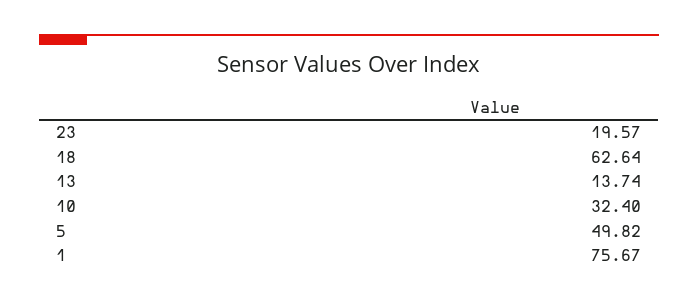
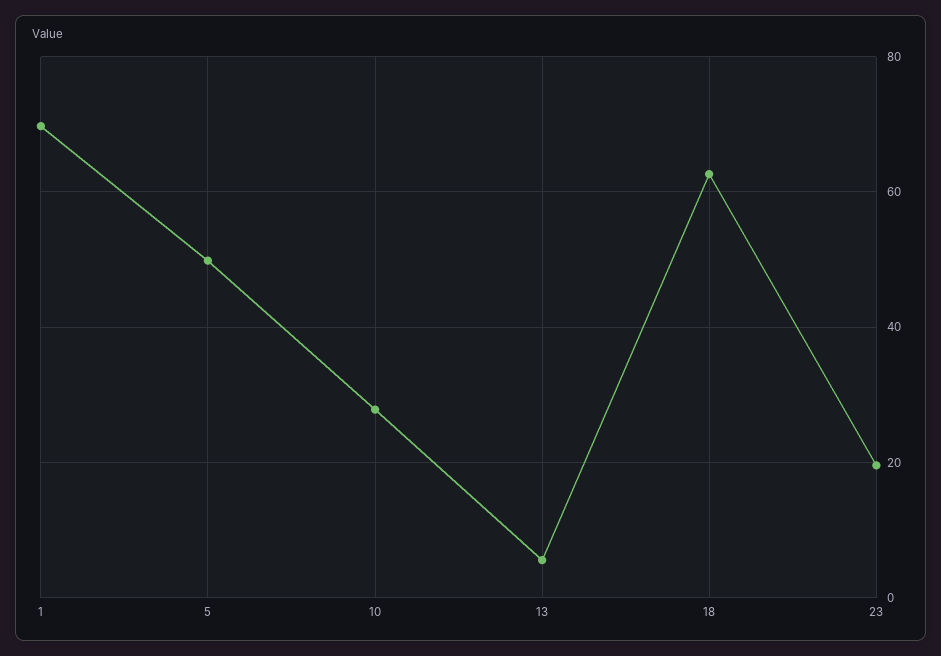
13: 13.74 -> 6
10: 32.4 -> 28
1: 75.67 -> 70

